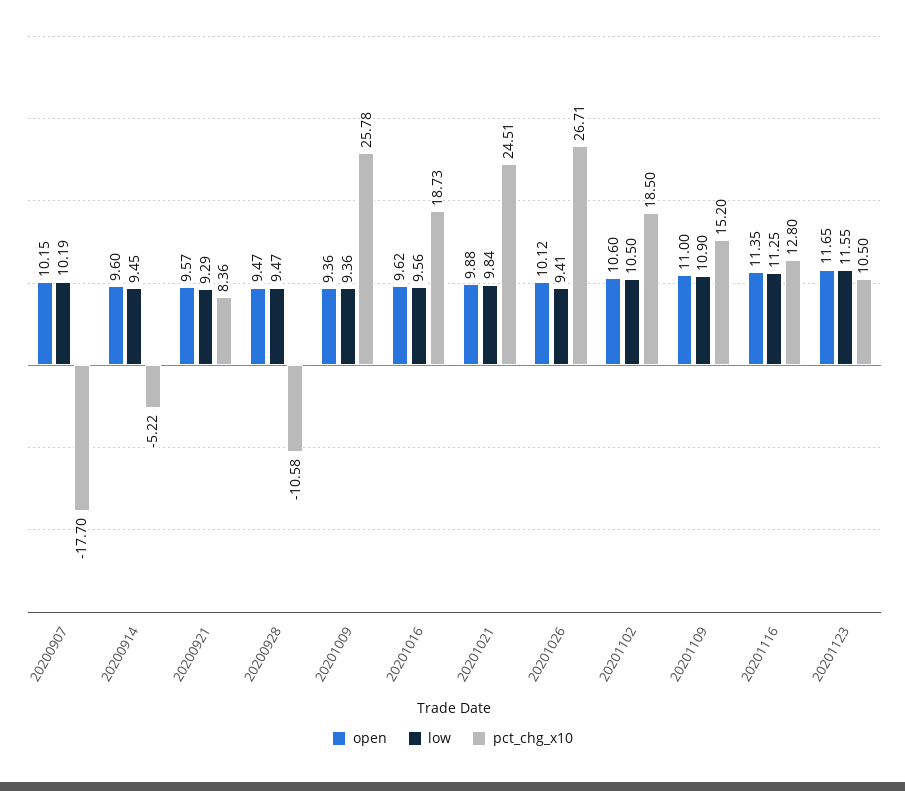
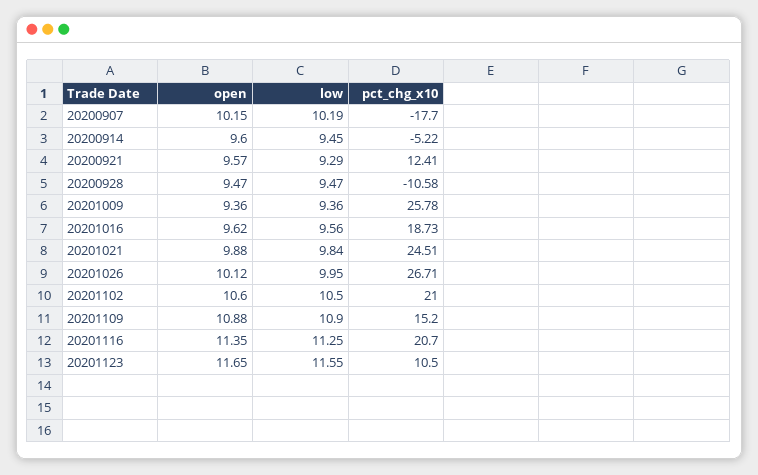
pct_chg_x10, 20200921: 8.36 -> 12.41
low, 20201026: 9.41 -> 9.95
pct_chg_x10, 20201102: 18.5 -> 21
open, 20201109: 11 -> 10.88
pct_chg_x10, 20201116: 12.8 -> 20.7

